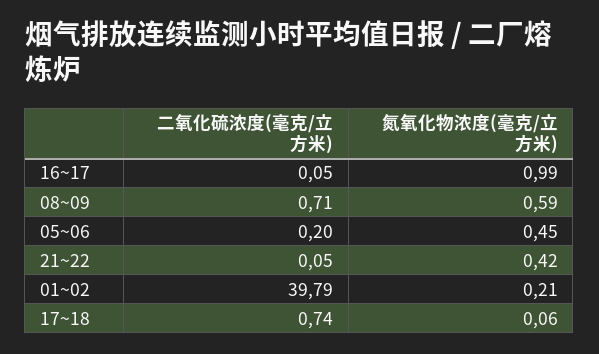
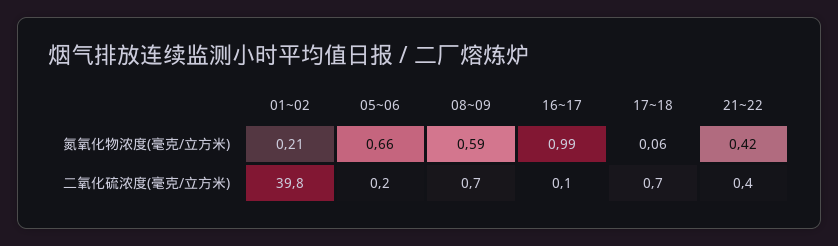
氮氧化物浓度(毫克/立方米), 05~06: 0.45 -> 0.66
二氧化硫浓度(毫克/立方米), 21~22: 0.05 -> 0.4

